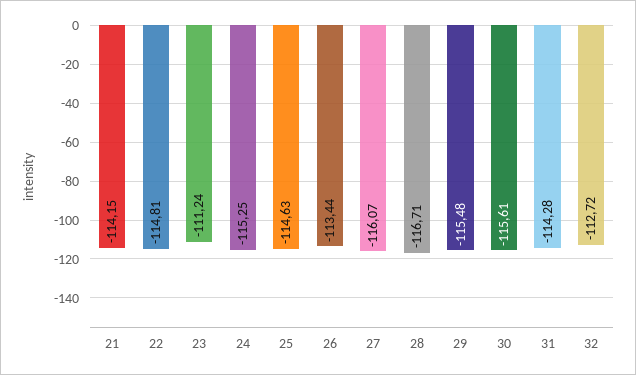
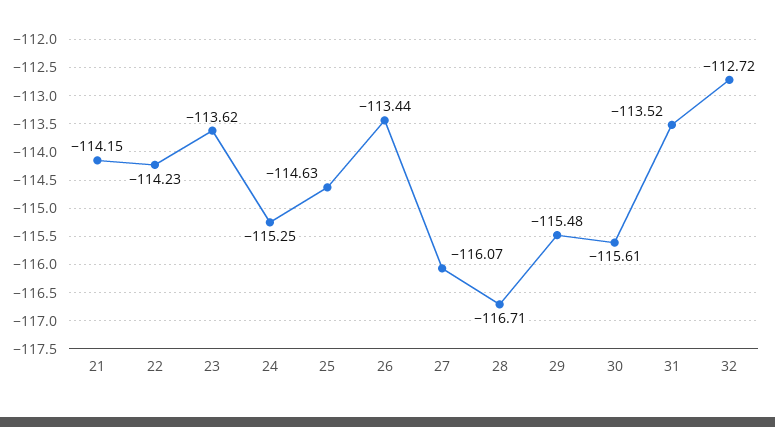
22: -114.81 -> -114.23
23: -111.24 -> -113.62
31: -114.28 -> -113.52

